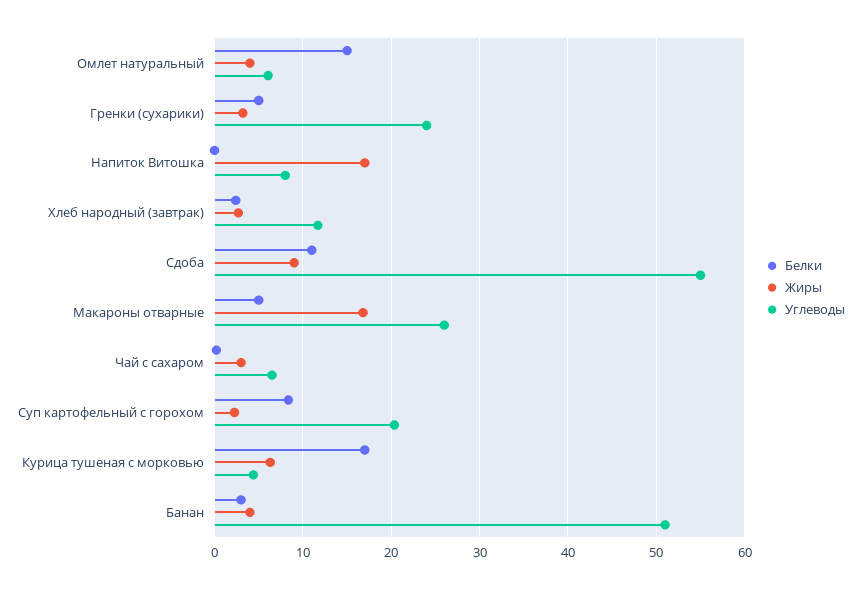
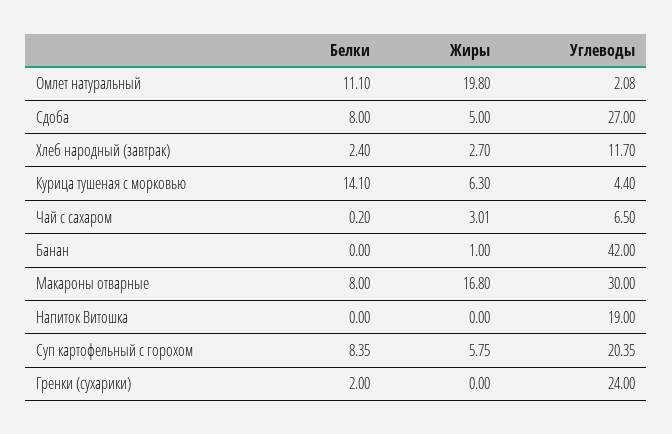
Белки, Омлет натуральный: 15 -> 11.1
Жиры, Омлет натуральный: 4 -> 19.8
Углеводы, Омлет натуральный: 6 -> 2.08
Белки, Гренки (сухарики): 5 -> 2
Жиры, Гренки (сухарики): 3 -> 0
Жиры, Напиток Витошка: 17 -> 0
Углеводы, Напиток Витошка: 8 -> 19
Белки, Сдоба: 11 -> 8
Жиры, Сдоба: 9 -> 5
Углеводы, Сдоба: 55 -> 27
Белки, Макароны отварные: 5 -> 8
Углеводы, Макароны отварные: 26 -> 30
Жиры, Суп картофельный с горохом: 2 -> 5.75
Белки, Курица тушеная с морковью: 17 -> 14.1
Белки, Банан: 3 -> 0
Жиры, Банан: 4 -> 1
Углеводы, Банан: 51 -> 42

